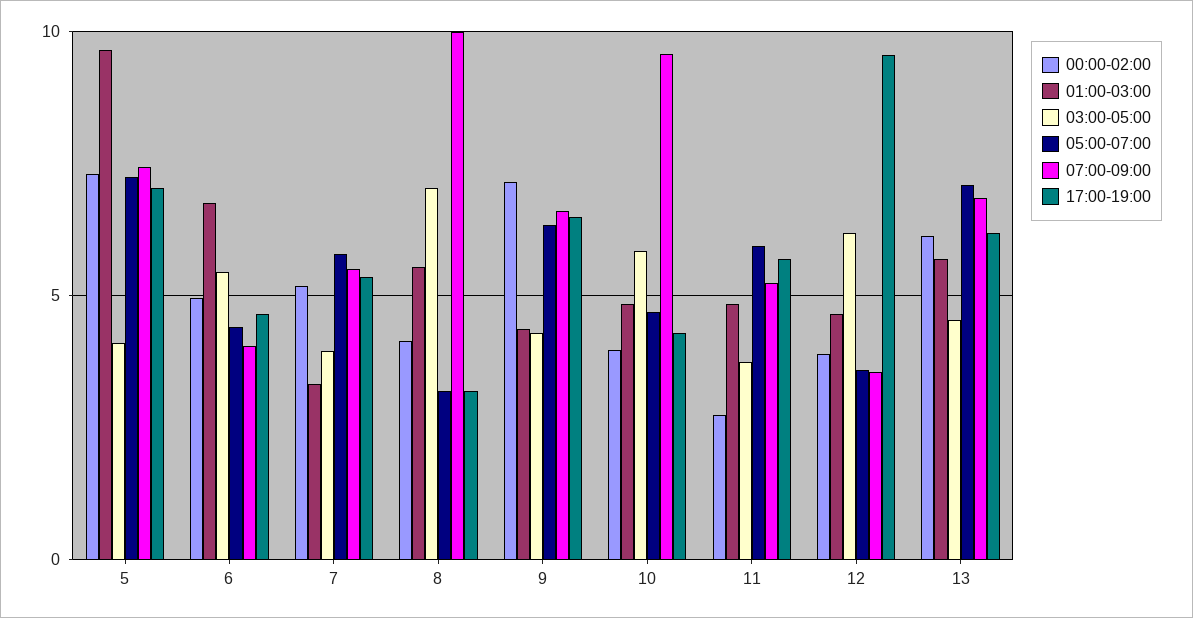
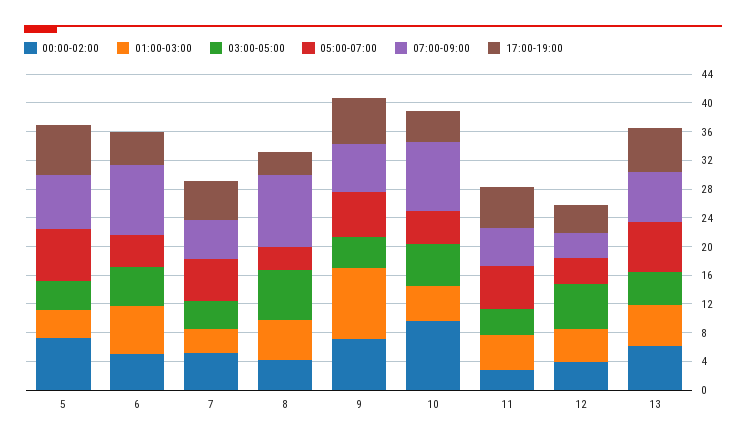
01:00-03:00, 5: 9.5 -> 4
07:00-09:00, 6: 4 -> 10
01:00-03:00, 9: 4.5 -> 10
00:00-02:00, 10: 4 -> 10
17:00-19:00, 12: 9.5 -> 4

